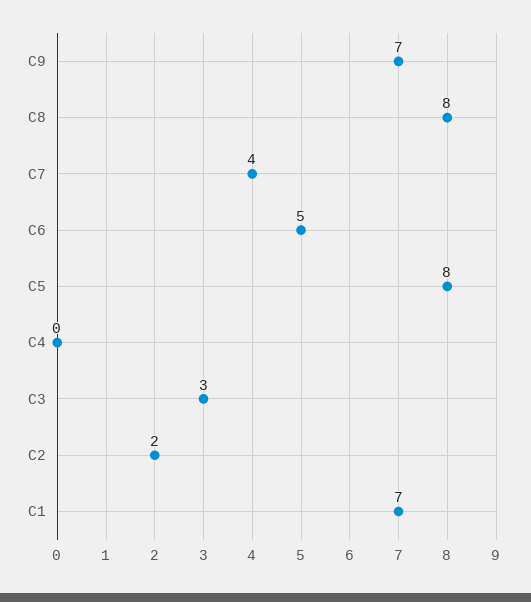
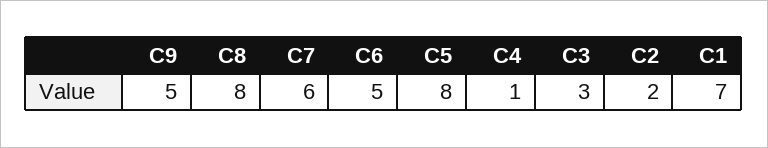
C9: 7 -> 5
C7: 4 -> 6
C4: 0 -> 1

